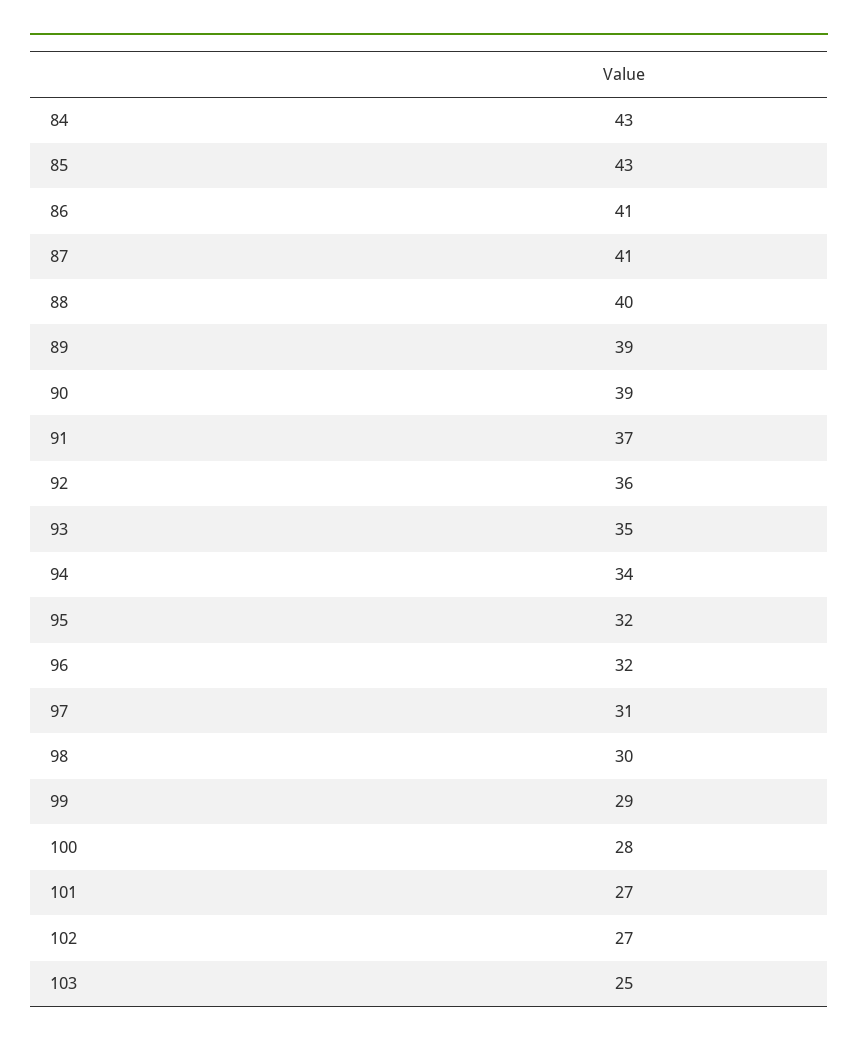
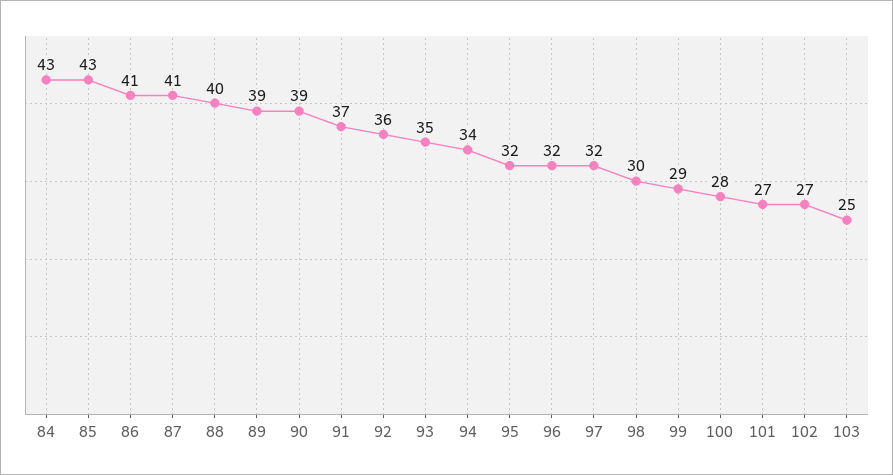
97: 31 -> 32

